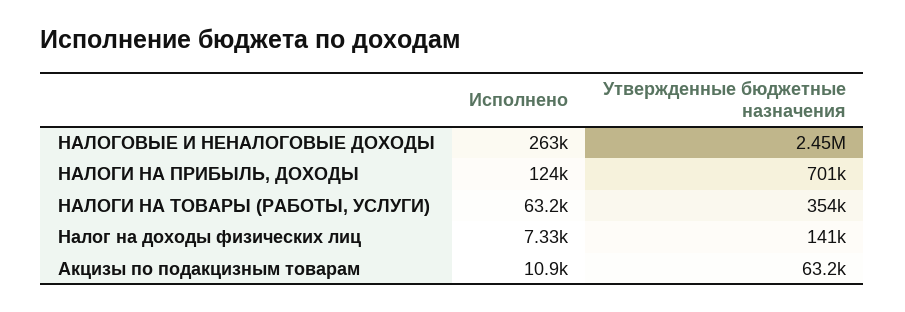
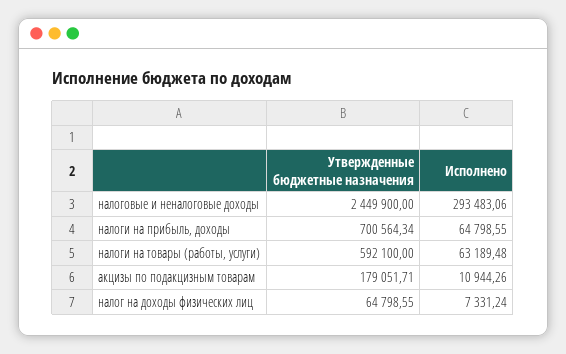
Исполнено, НАЛОГОВЫЕ И НЕНАЛОГОВЫЕ ДОХОДЫ: 263000 -> 293483.06
Исполнено, НАЛОГИ НА ПРИБЫЛЬ, ДОХОДЫ: 124000 -> 64798.55
Утвержденные бюджетные назначения, НАЛОГИ НА ТОВАРЫ (РАБОТЫ, УСЛУГИ): 354000 -> 592100
Утвержденные бюджетные назначения, Налог на доходы физических лиц: 141000 -> 64798.55
Утвержденные бюджетные назначения, Акцизы по подакцизным товарам: 63200 -> 179051.71

